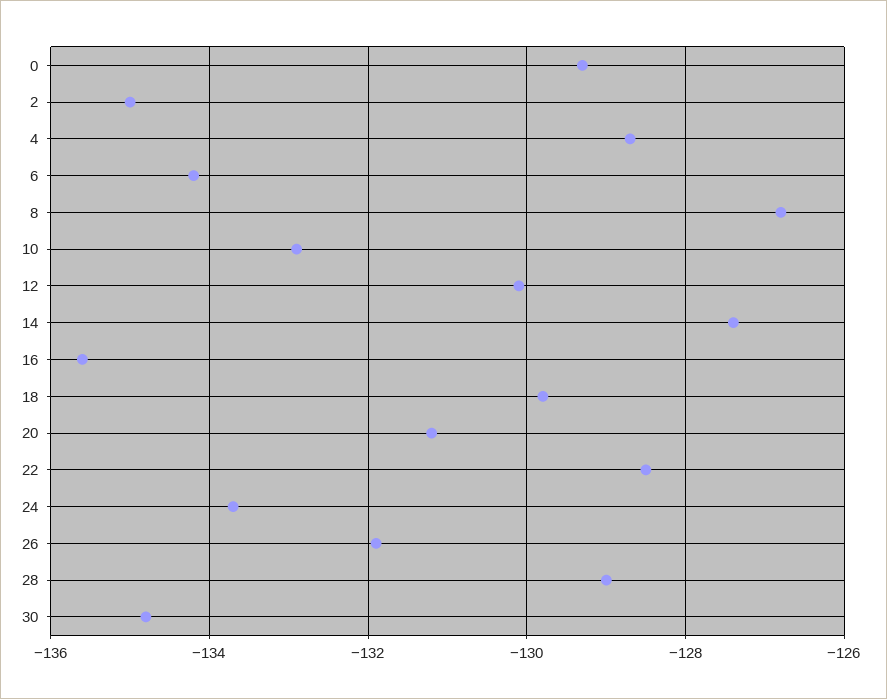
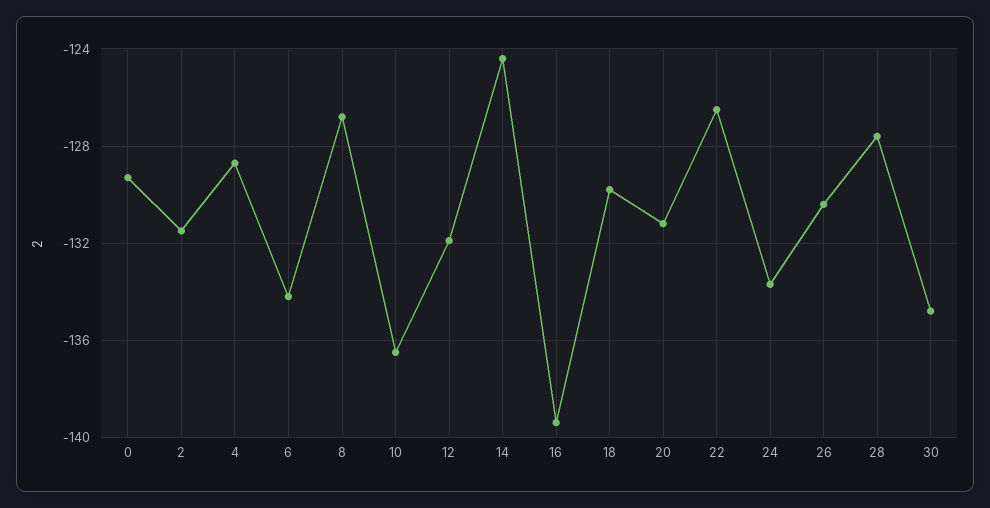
2: -135 -> -131.5
10: -133 -> -136.5
12: -130 -> -132
14: -127.5 -> -124.5
16: -135.5 -> -139.5
22: -128.5 -> -126.5
26: -132 -> -130.5
28: -129 -> -127.5

